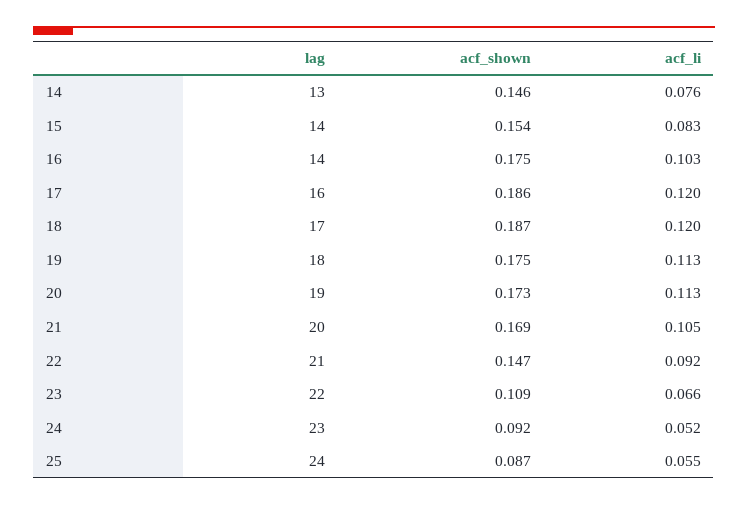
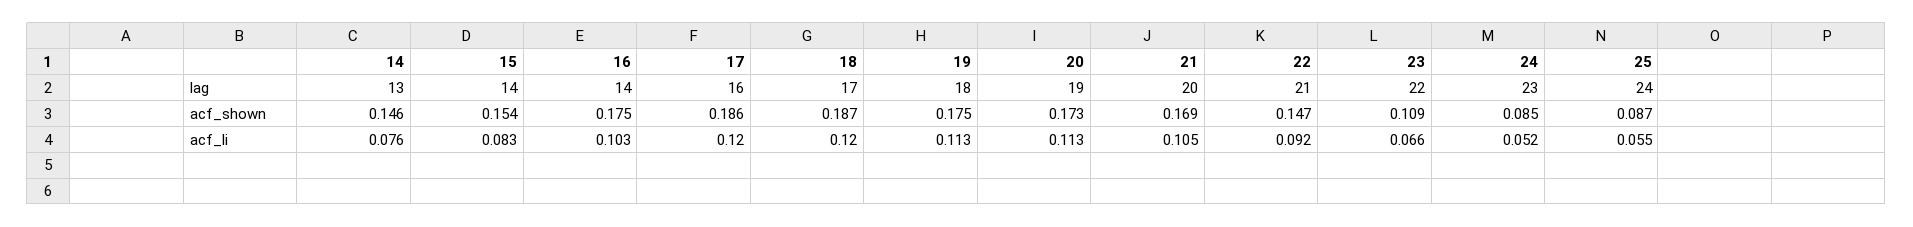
acf_shown, 24: 0.092 -> 0.085

